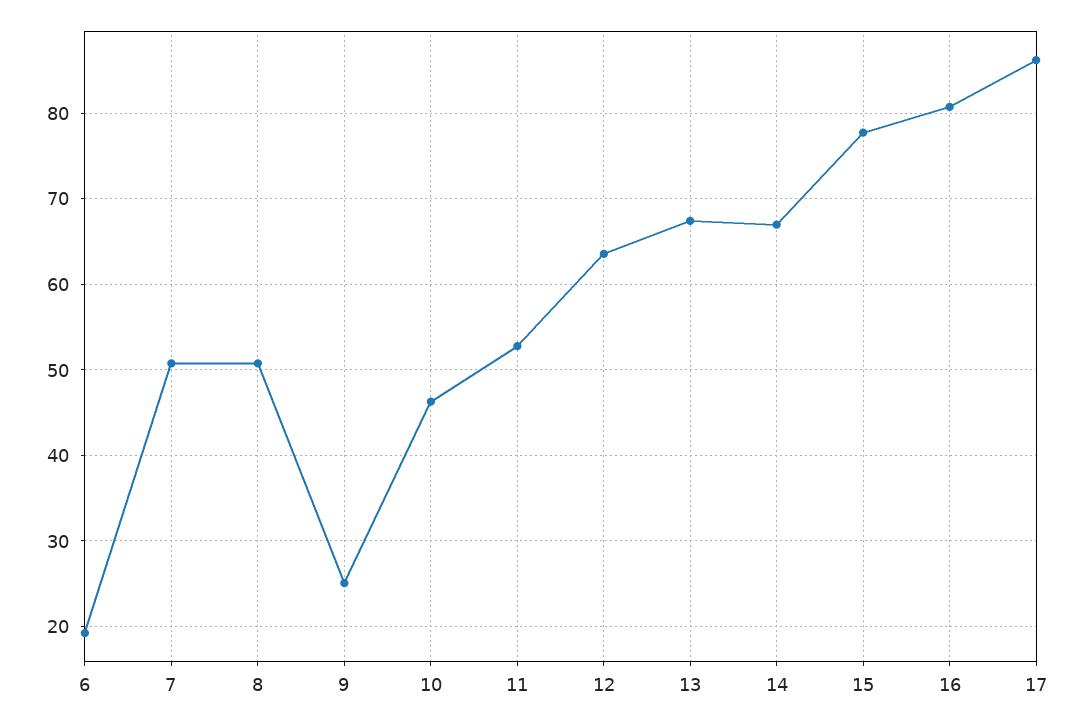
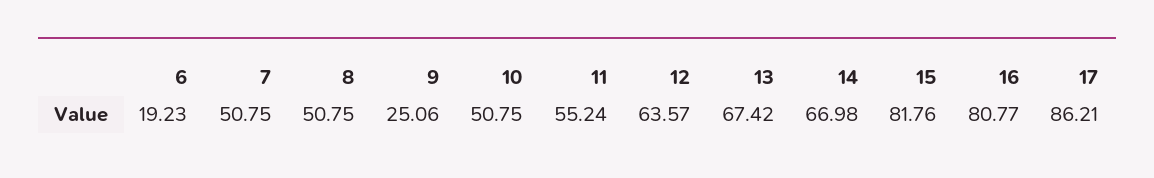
10: 46 -> 50.75
11: 53 -> 55.24
15: 78 -> 81.76

